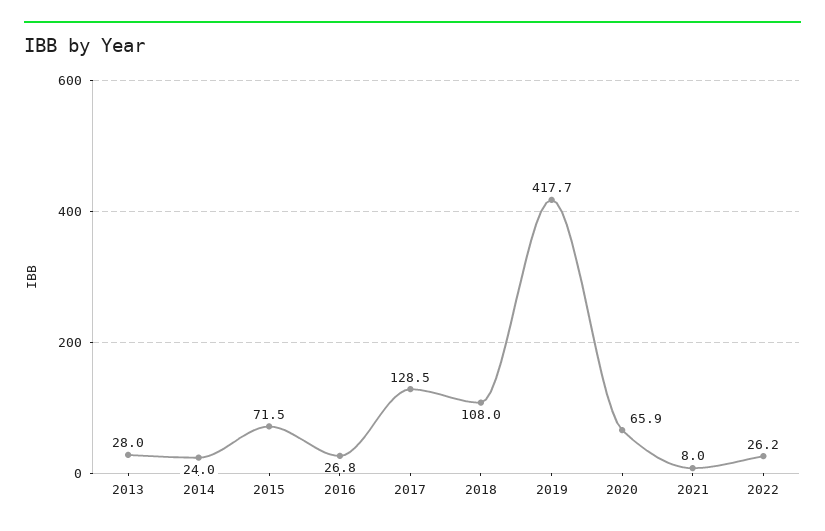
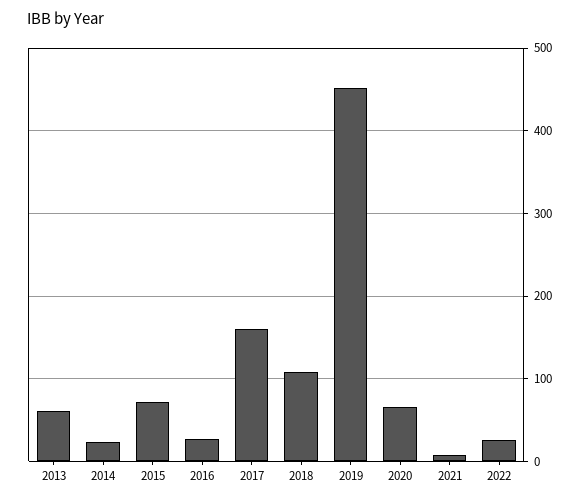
2013: 28 -> 60
2017: 128.5 -> 160
2019: 417.7 -> 450

